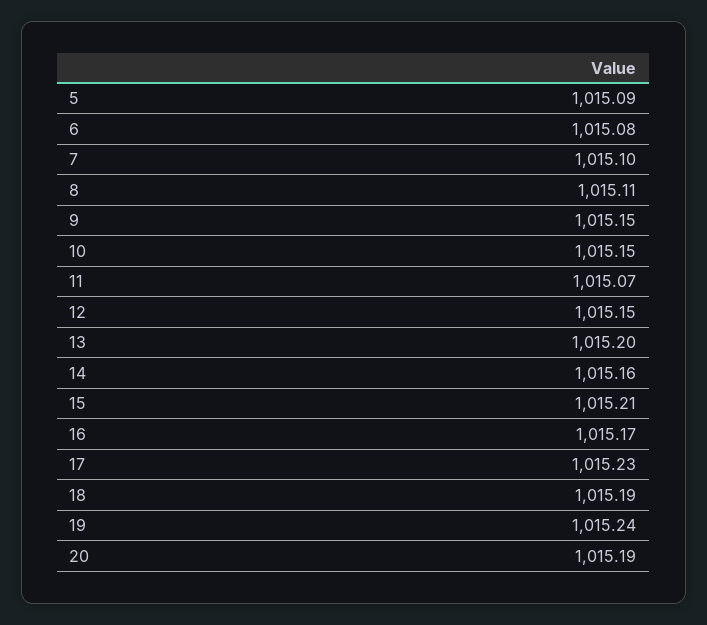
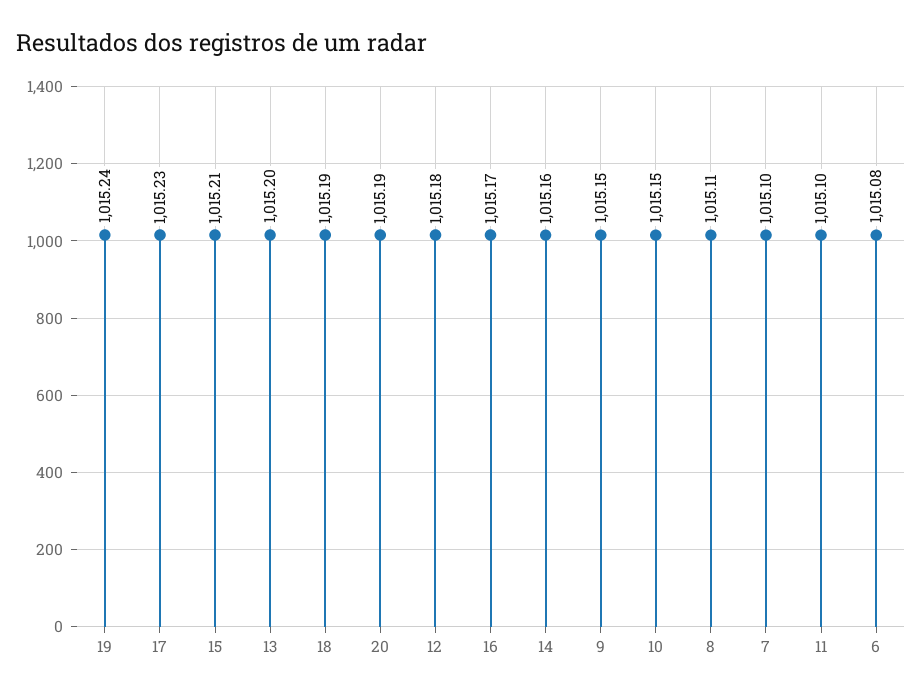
5: 1015.09 -> none
11: 1015.07 -> 1015.1
12: 1015.15 -> 1015.18

